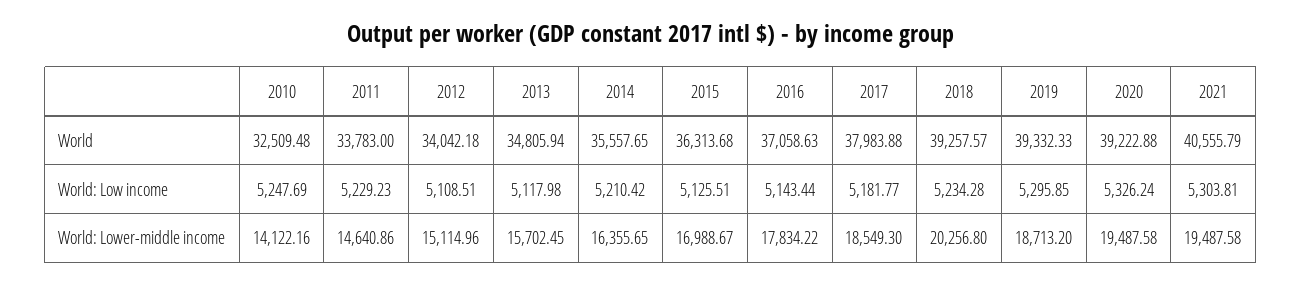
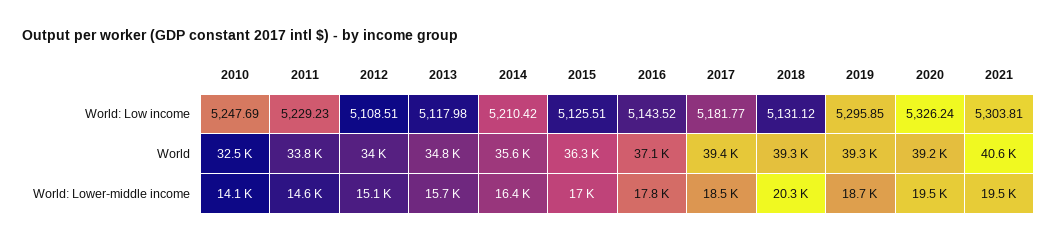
2017, World: 37983.88 -> 39400
2016, World: Low income: 5143.44 -> 5143.52
2018, World: Low income: 5234.28 -> 5131.12

